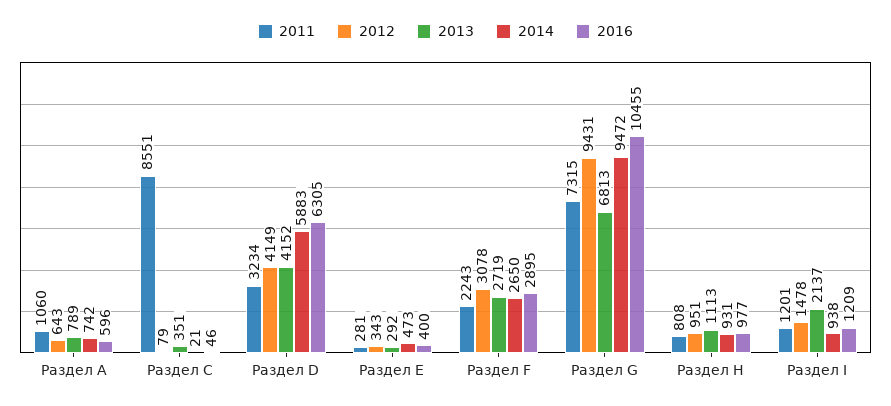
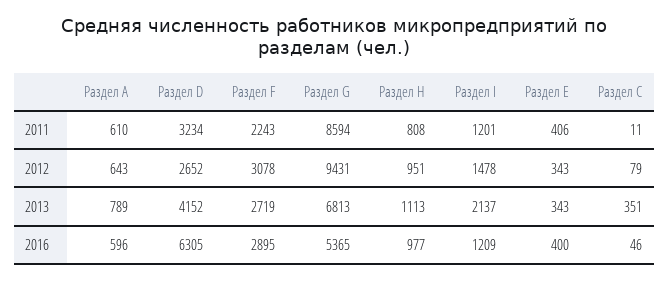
2011, Раздел A: 1060 -> 610
2014, Раздел A: 742 -> none
2011, Раздел C: 8551 -> 11
2014, Раздел C: 21 -> none
2012, Раздел D: 4149 -> 2652
2014, Раздел D: 5883 -> none
2011, Раздел E: 281 -> 406
2013, Раздел E: 292 -> 343
2014, Раздел E: 473 -> none
2014, Раздел F: 2650 -> none
2011, Раздел G: 7315 -> 8594
2014, Раздел G: 9472 -> none
2016, Раздел G: 10455 -> 5365
2014, Раздел H: 931 -> none
2014, Раздел I: 938 -> none

